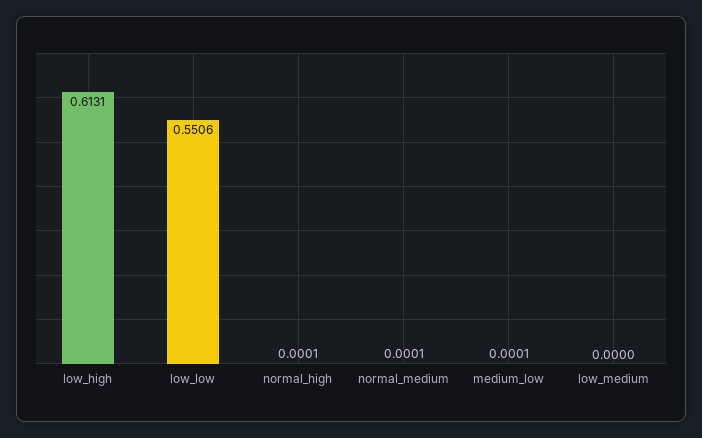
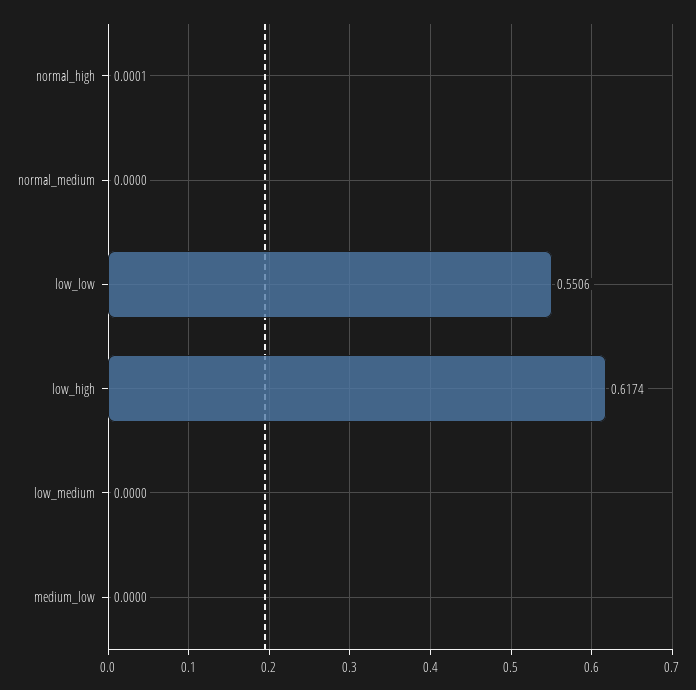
low_high: 0.6131 -> 0.6174
normal_medium: 0.0001 -> 0
medium_low: 0.0001 -> 0

